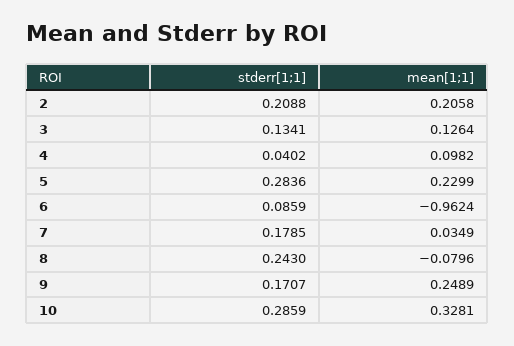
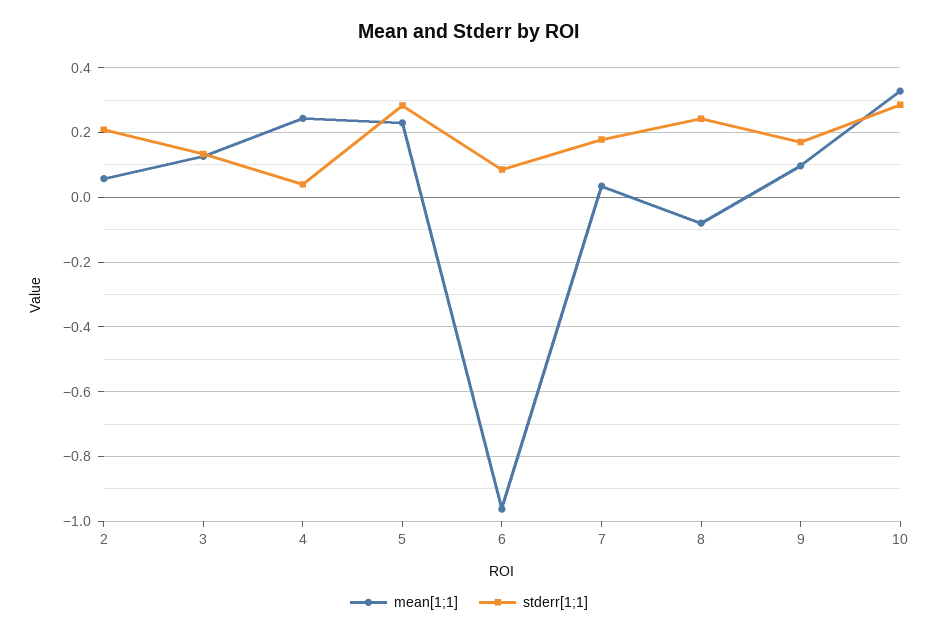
mean[1;1], 2: 0.2058 -> 0.06
mean[1;1], 4: 0.0982 -> 0.24
mean[1;1], 9: 0.2489 -> 0.1

